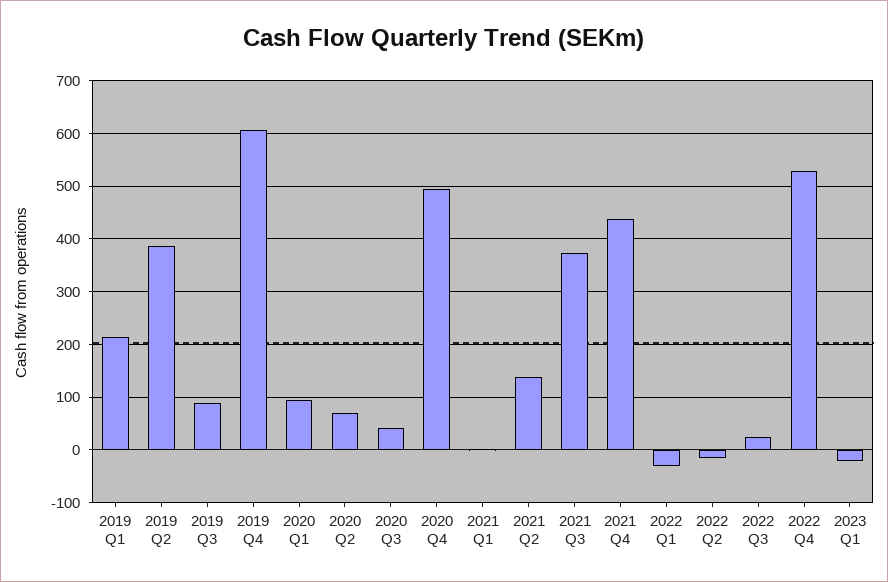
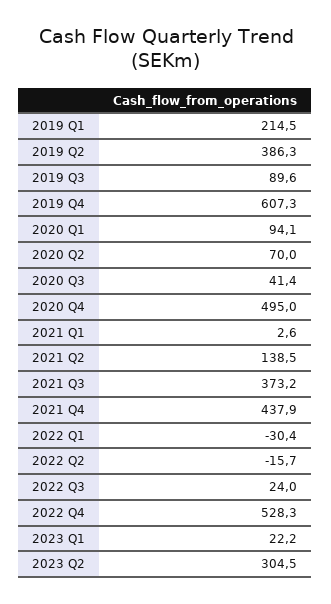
2023 Q1: -20 -> 22.2
2023 Q2: none -> 304.5

